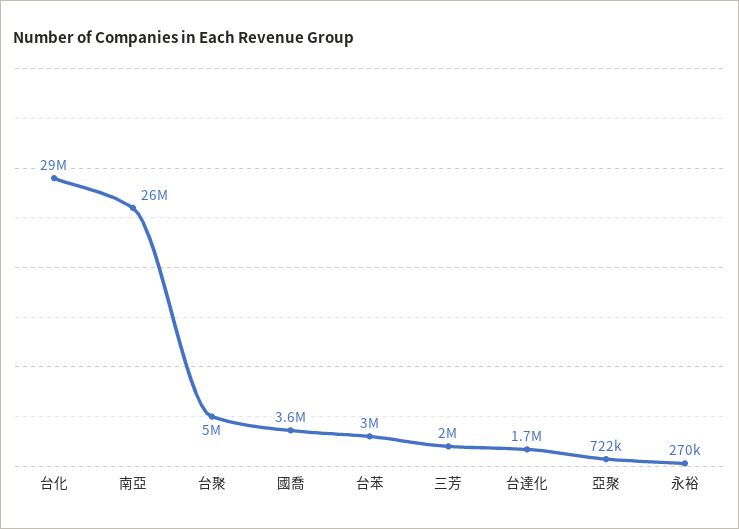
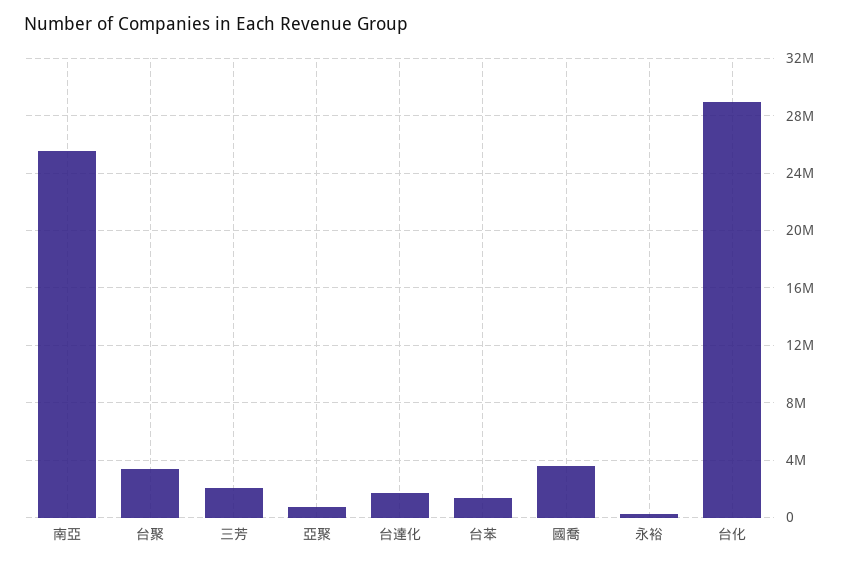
台聚: 5000000 -> 3500000
台苯: 3000000 -> 1500000

